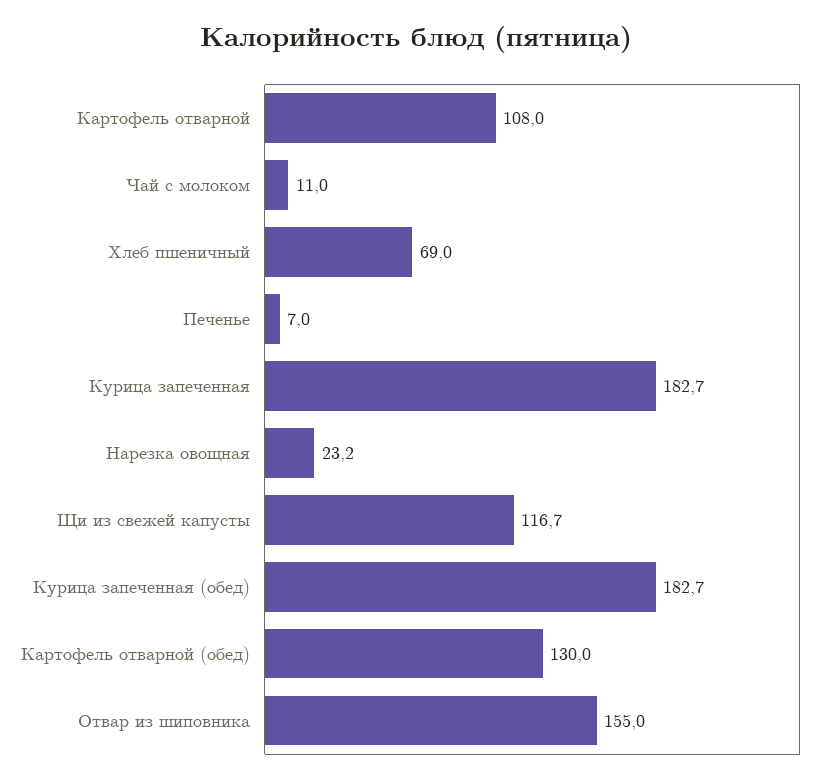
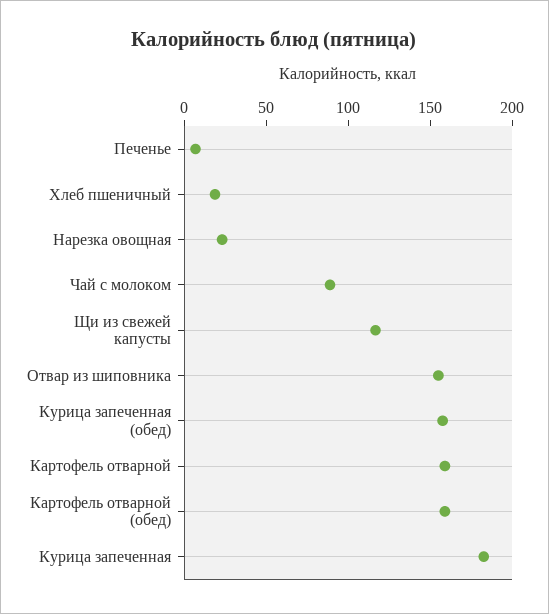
Картофель отварной: 108 -> 160
Чай с молоком: 11 -> 90
Хлеб пшеничный: 69 -> 20
Курица запеченная (обед): 182.7 -> 160
Картофель отварной (обед): 130 -> 160

